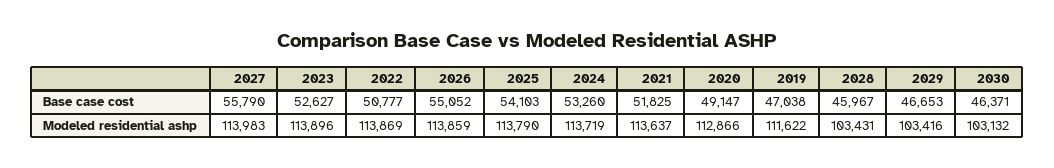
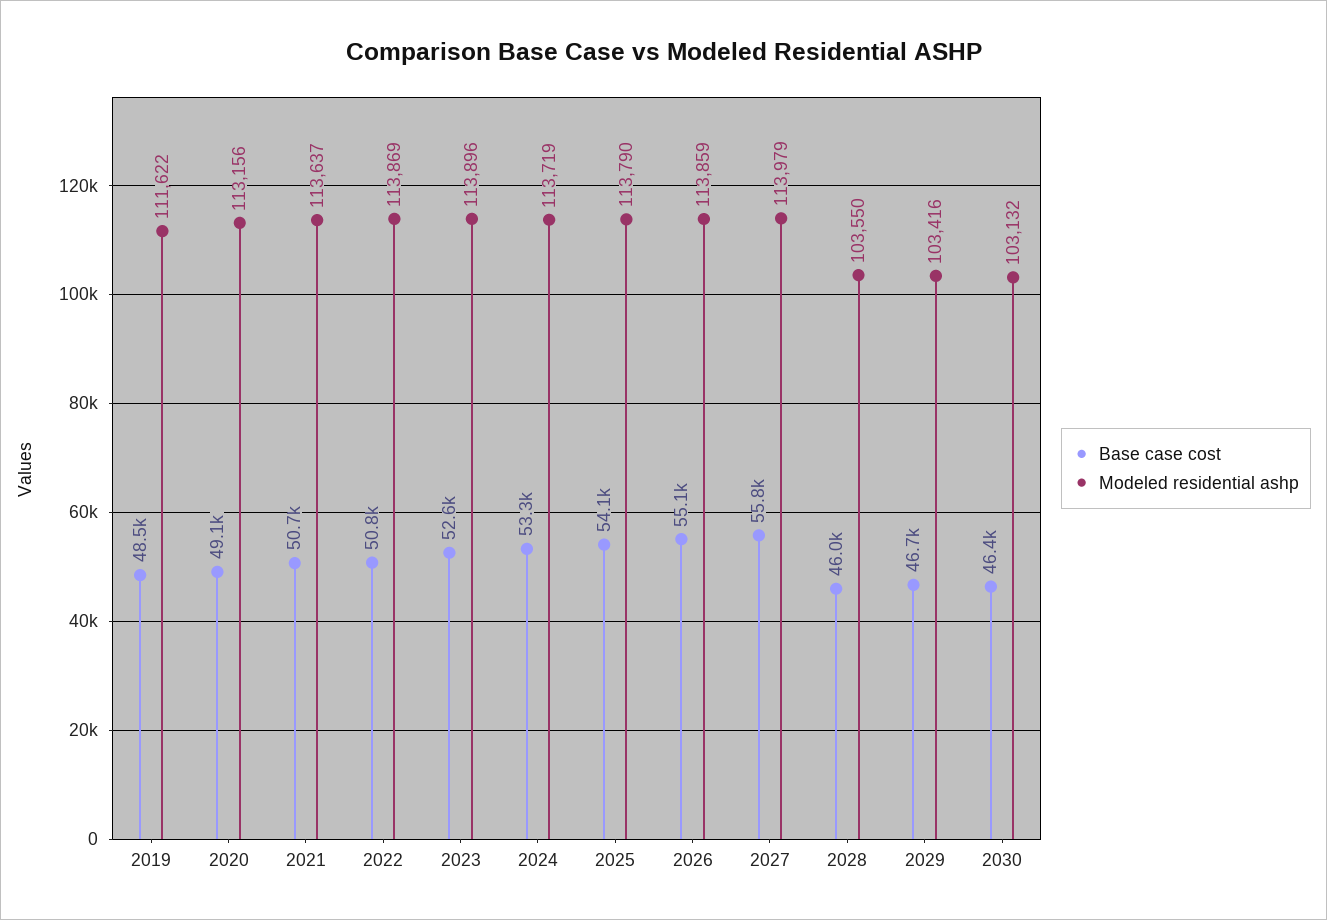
Base case cost, 2021: 51825 -> 50700
Base case cost, 2019: 47038 -> 48500
Modeled residential ashp, 2027: 113983 -> 113979
Modeled residential ashp, 2020: 112866 -> 113156
Modeled residential ashp, 2028: 103431 -> 103550

